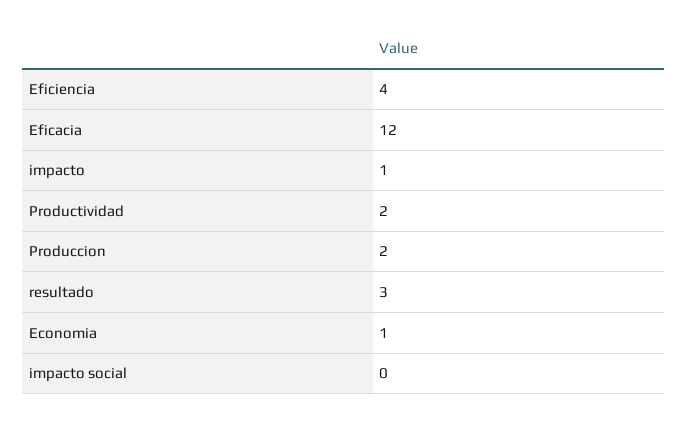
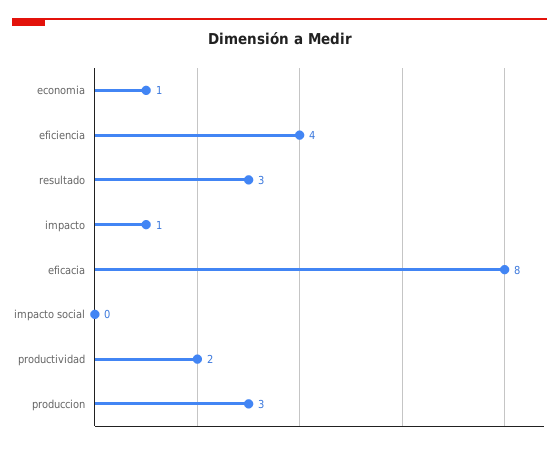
Eficacia: 12 -> 8
Produccion: 2 -> 3

